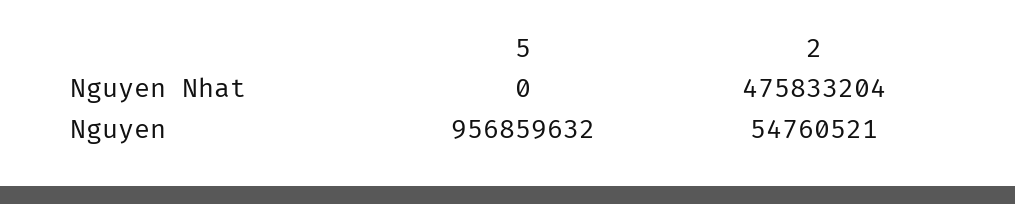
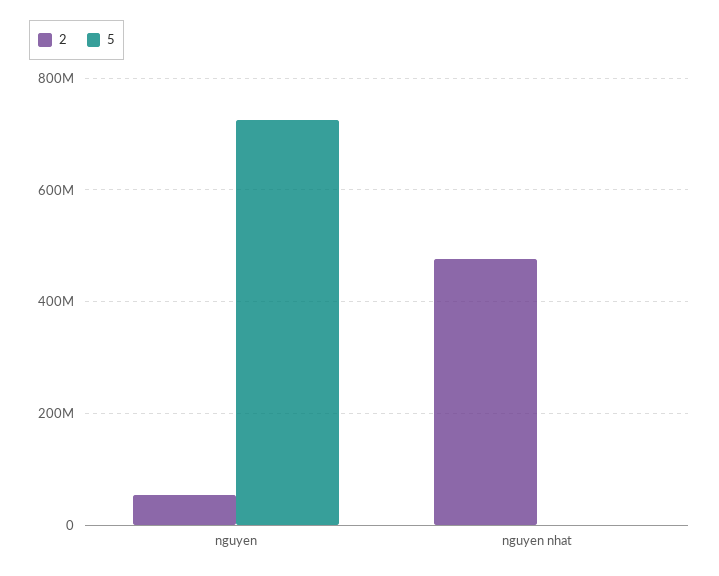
5, Nguyen: 956859632 -> 720000000

